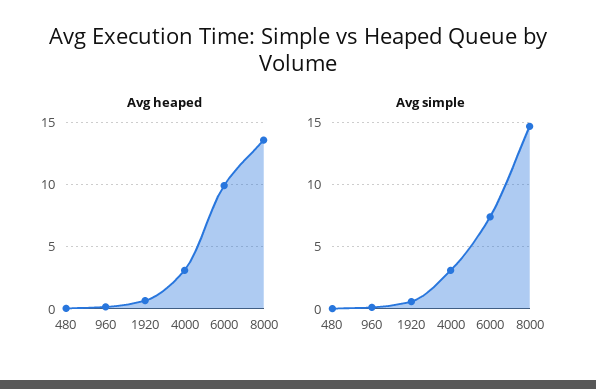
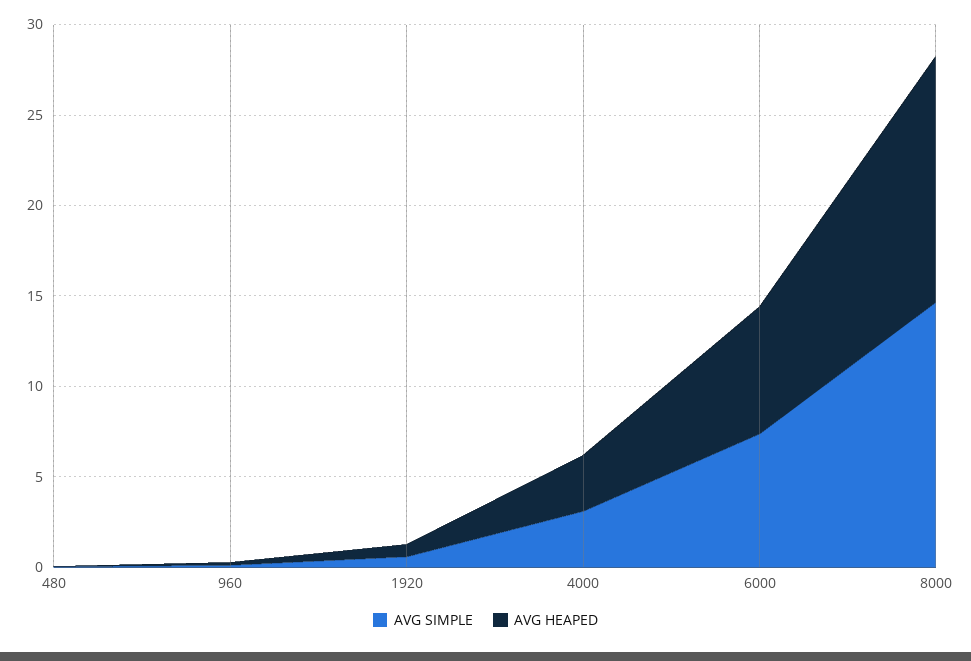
Avg heaped, 6000: 10 -> 7

